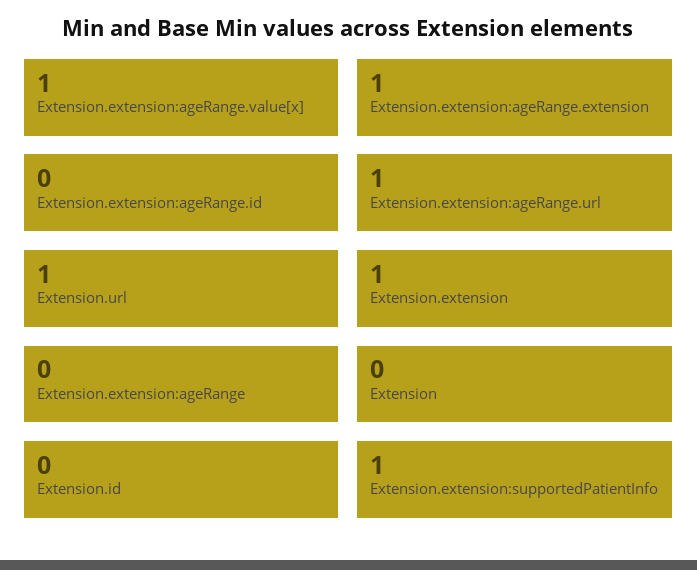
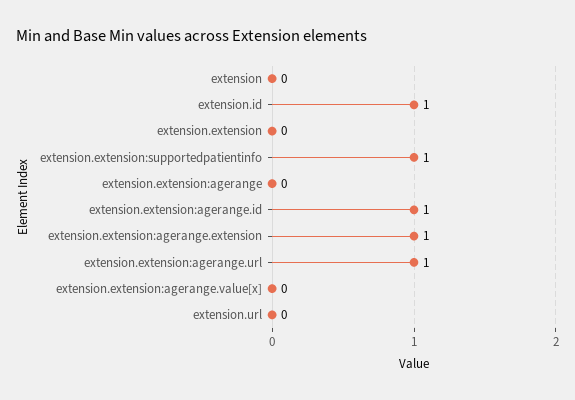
Extension.extension:ageRange.value[x]: 1 -> 0
Extension.extension:ageRange.id: 0 -> 1
Extension.url: 1 -> 0
Extension.extension: 1 -> 0
Extension.id: 0 -> 1

